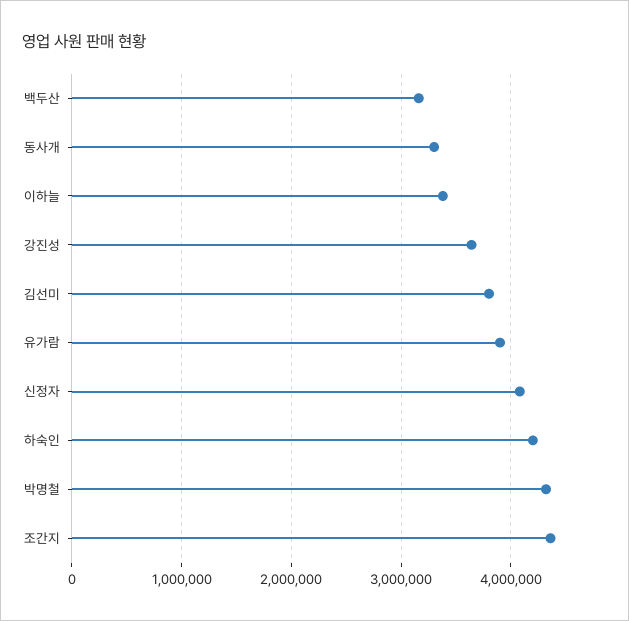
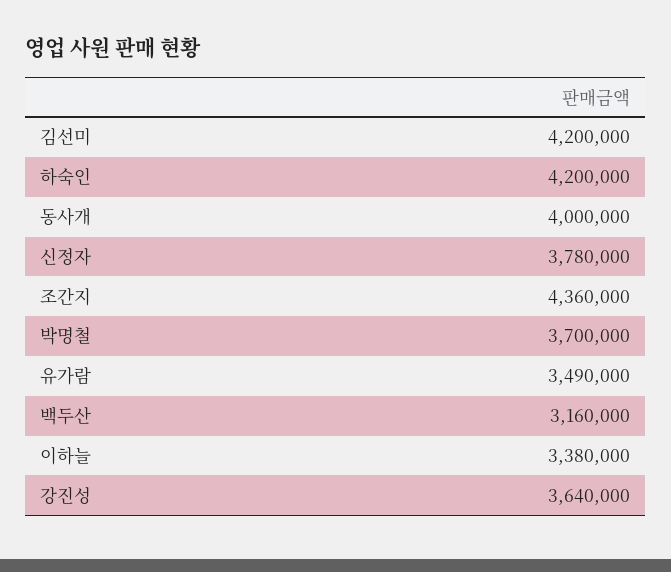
동사개: 3300000 -> 4000000
김선미: 3800000 -> 4200000
유가람: 3900000 -> 3490000
신정자: 4100000 -> 3780000
박명철: 4300000 -> 3700000

